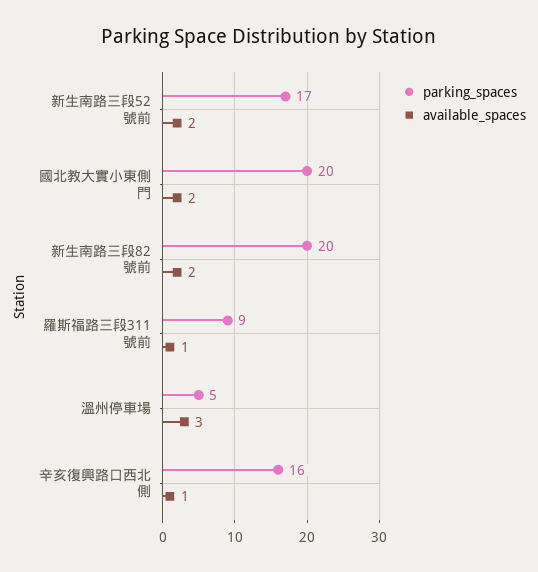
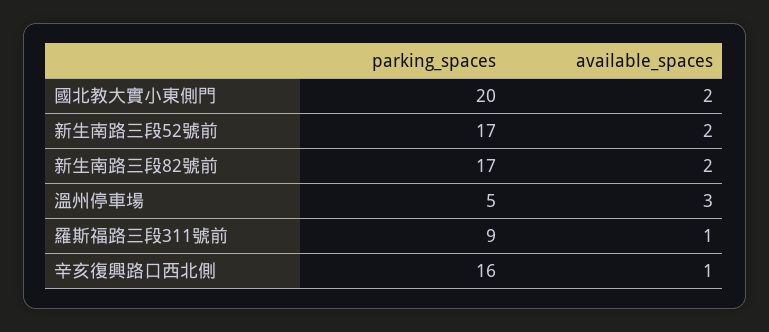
parking_spaces, 新生南路三段82號前: 20 -> 17

